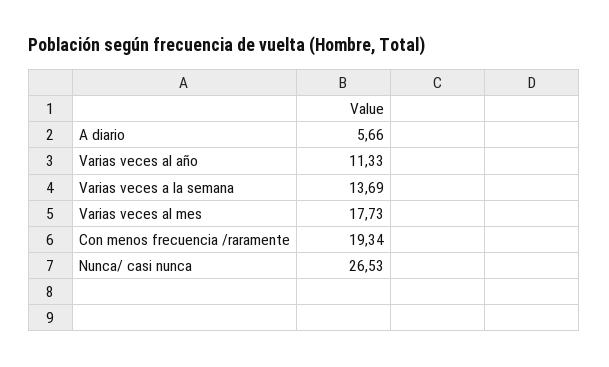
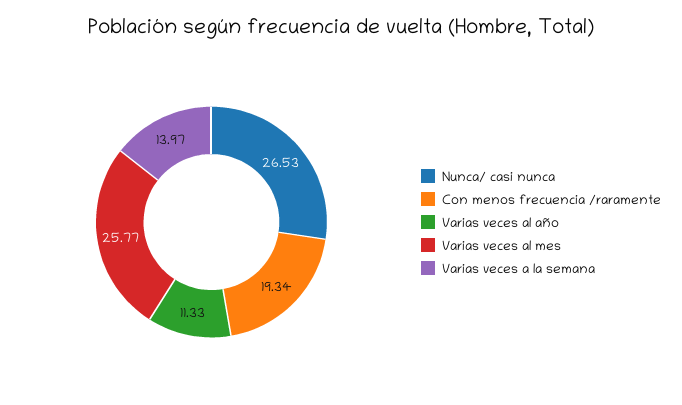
A diario: 5.66 -> none
Varias veces a la semana: 13.69 -> 13.97
Varias veces al mes: 17.73 -> 25.77

